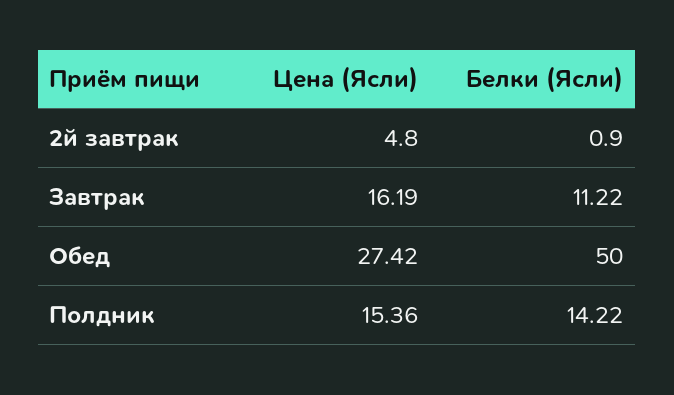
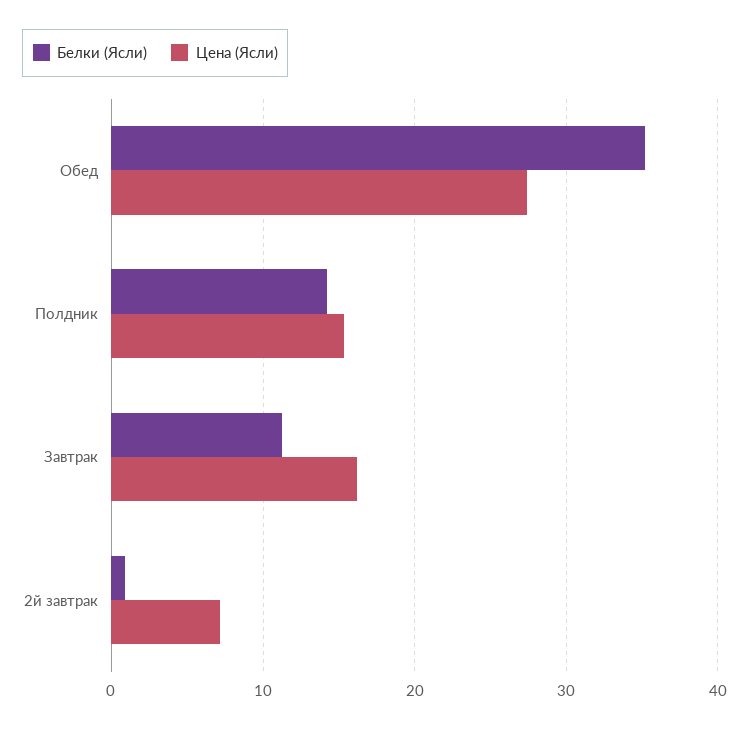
Цена (Ясли), 2й завтрак: 4.8 -> 7
Белки (Ясли), Обед: 50 -> 35

